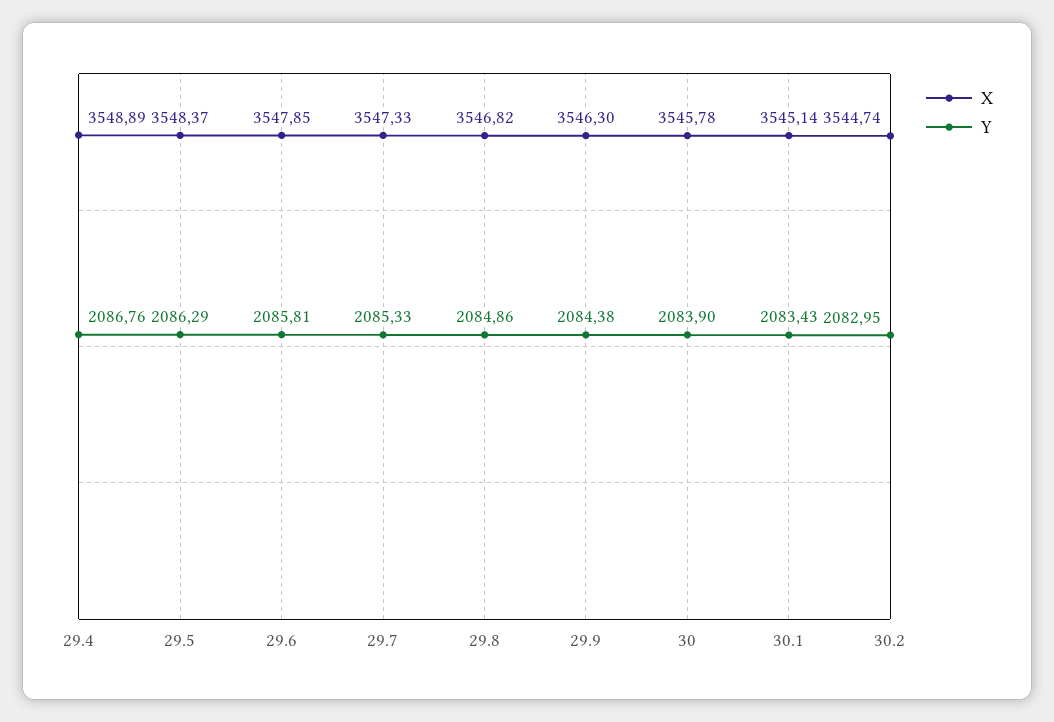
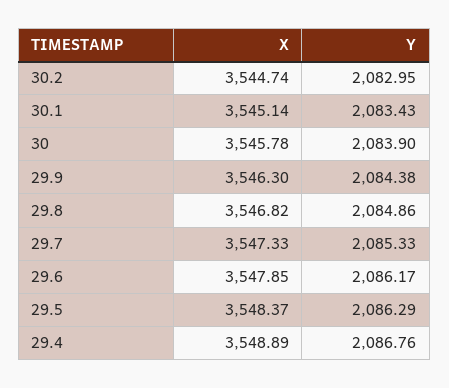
Y, 29.6: 2085.81 -> 2086.17

